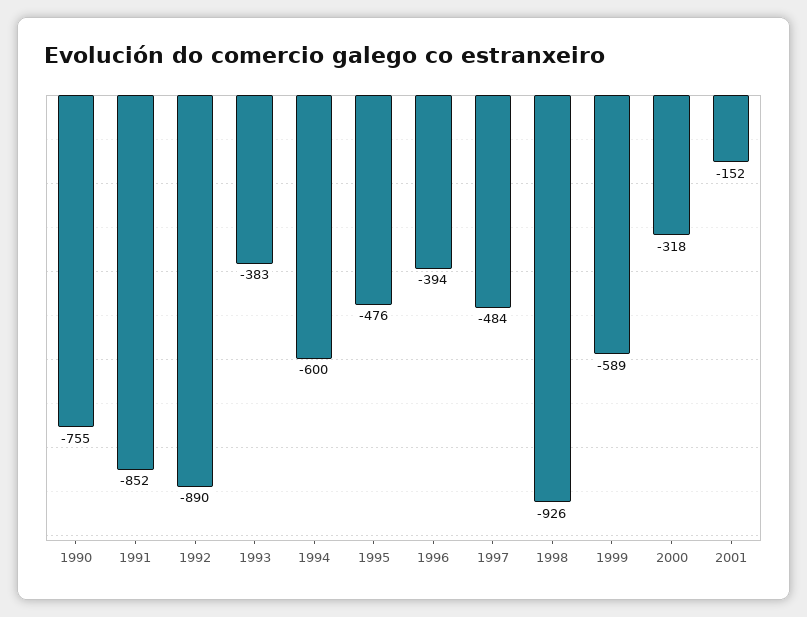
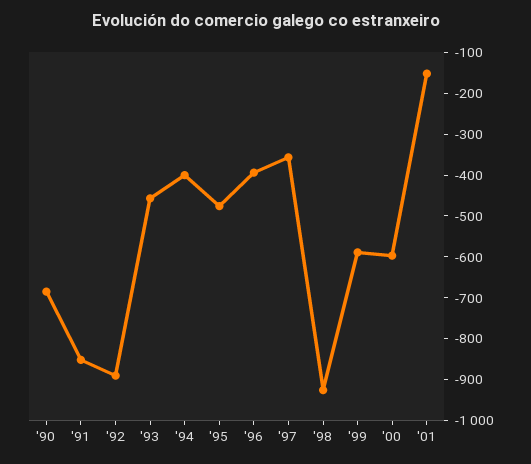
1990: -755 -> -680
1993: -383 -> -460
1994: -600 -> -400
1997: -484 -> -360
2000: -318 -> -600

